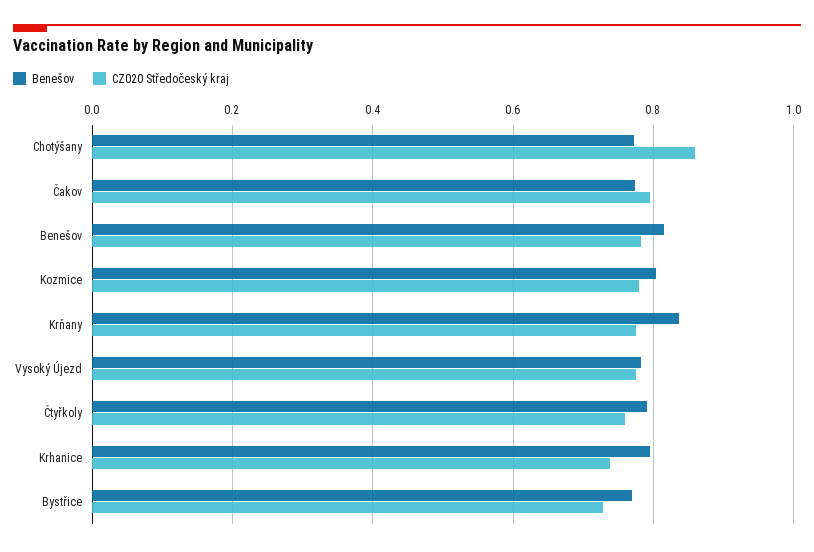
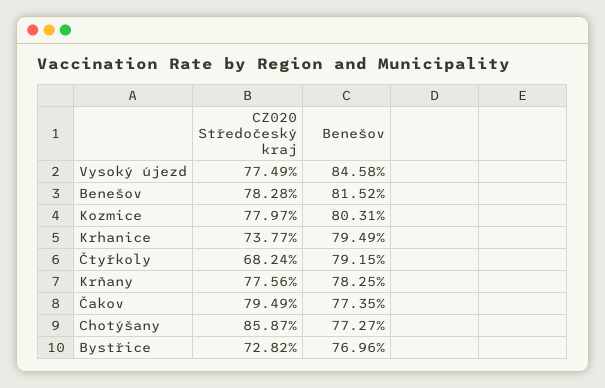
Benešov, Krňany: 0.84 -> 0.7825
Benešov, Vysoký Újezd: 0.78 -> 0.8458
CZ020 Středočeský kraj, Čtyřkoly: 0.76 -> 0.6824

